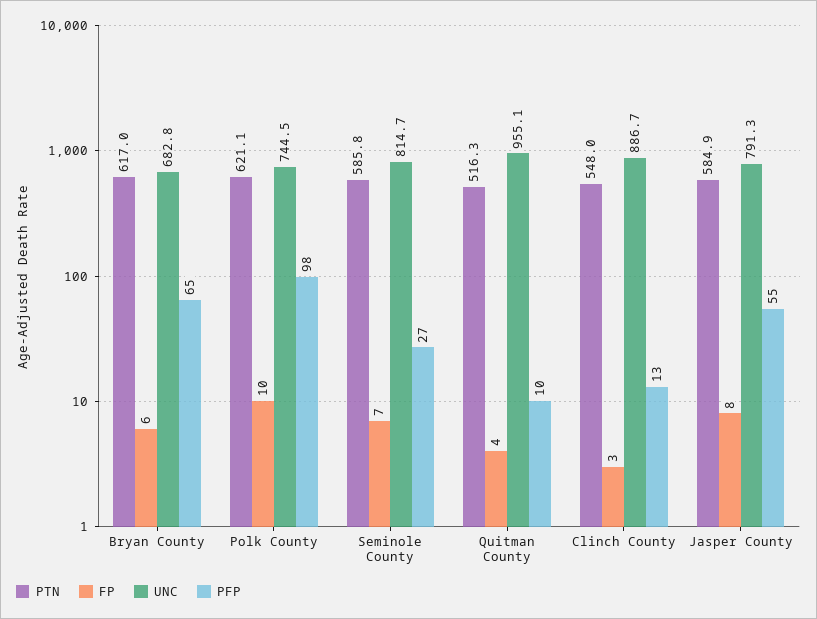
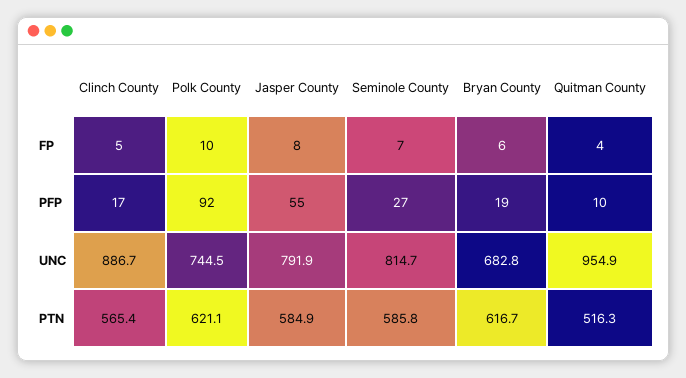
PTN, Bryan County: 617 -> 616.7
PFP, Bryan County: 65 -> 19
PFP, Polk County: 98 -> 92
UNC, Quitman County: 955.1 -> 954.9
PTN, Clinch County: 548 -> 565.4
FP, Clinch County: 3 -> 5
PFP, Clinch County: 13 -> 17
UNC, Jasper County: 791.3 -> 791.9

